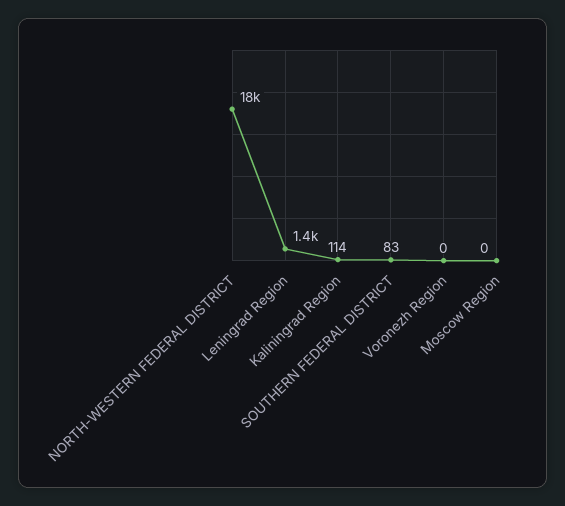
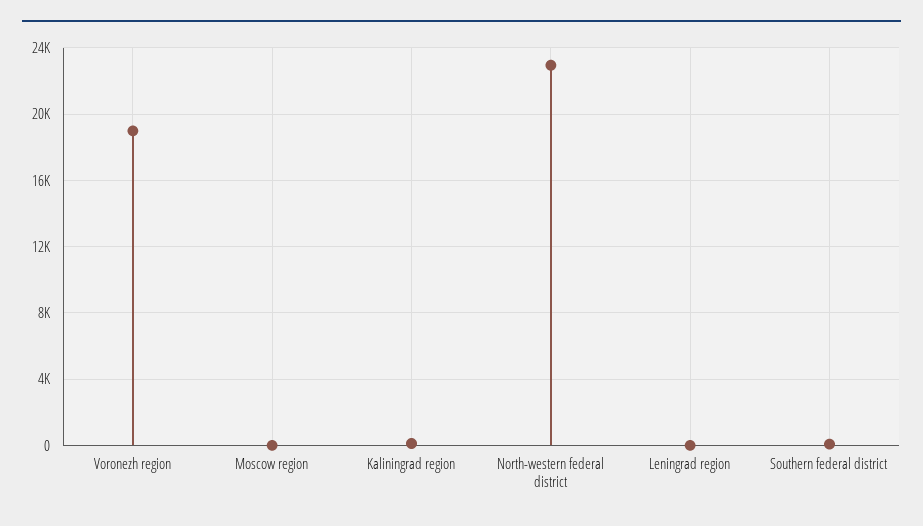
NORTH-WESTERN FEDERAL DISTRICT: 18000 -> 23000
Leningrad Region: 1400 -> 0
Voronezh Region: 0 -> 19000

